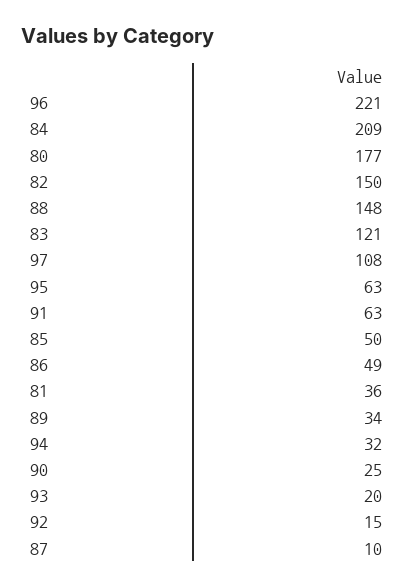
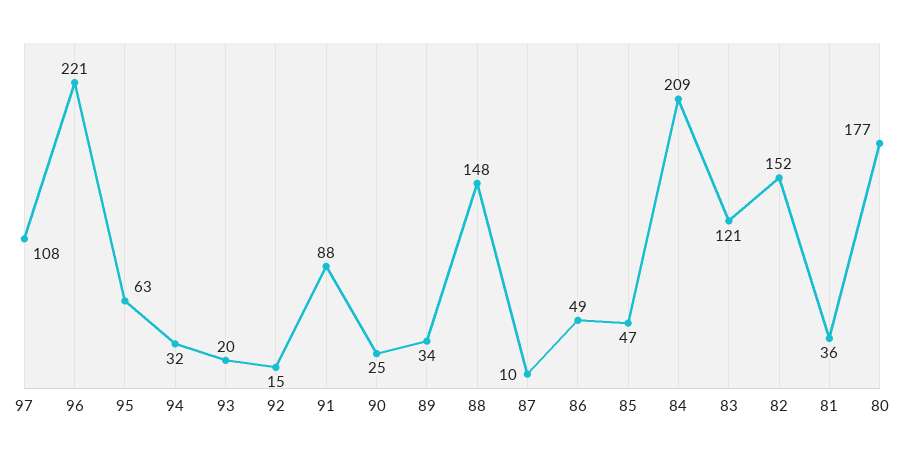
82: 150 -> 152
91: 63 -> 88
85: 50 -> 47

